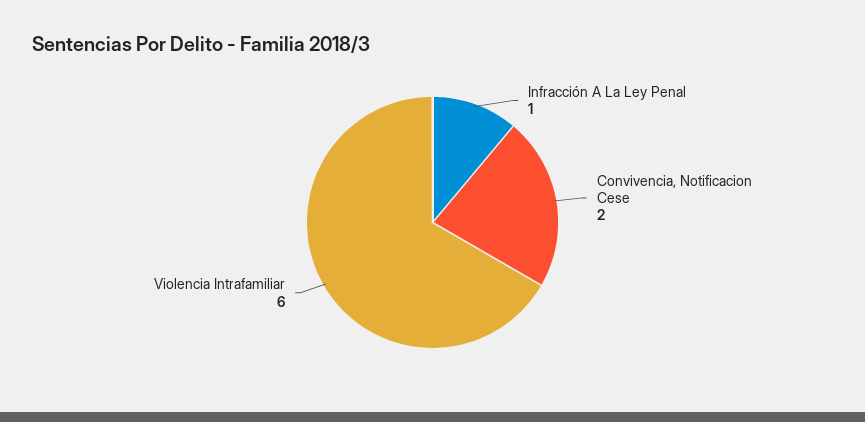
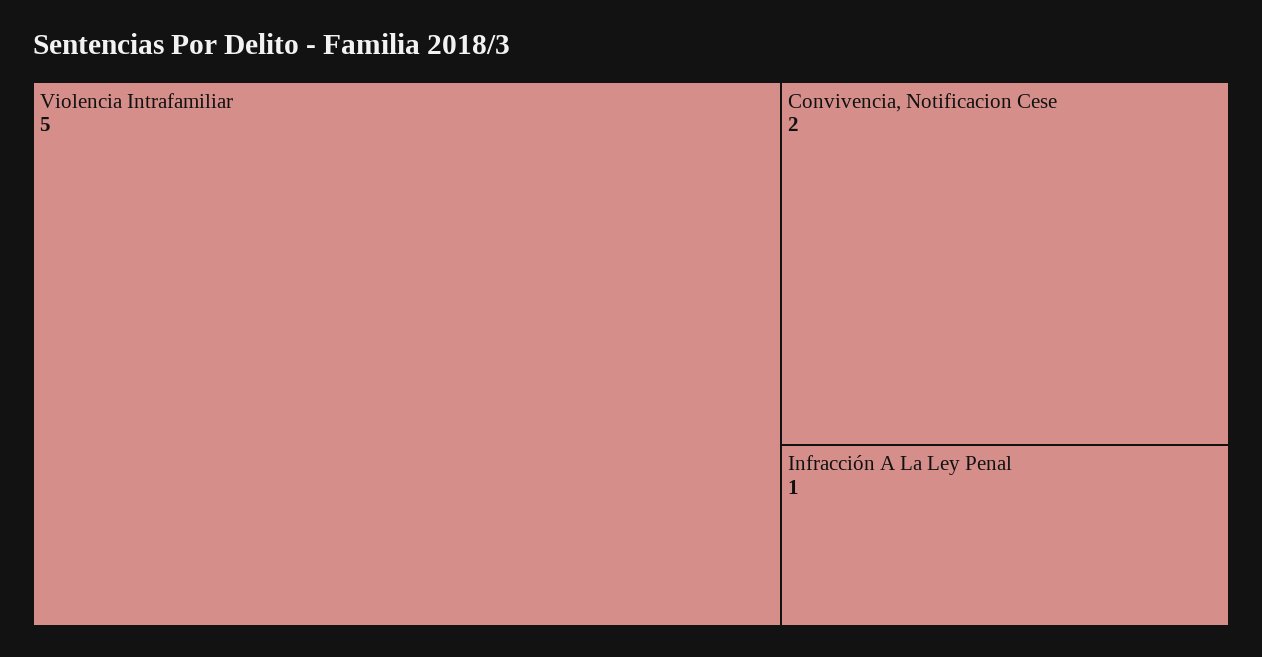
Violencia Intrafamiliar: 6 -> 5

